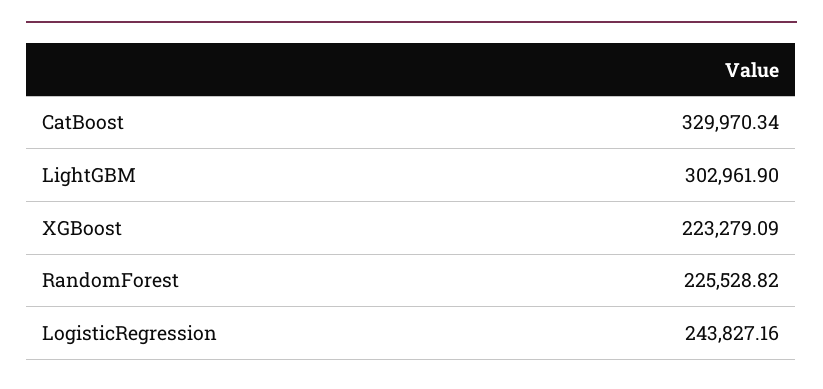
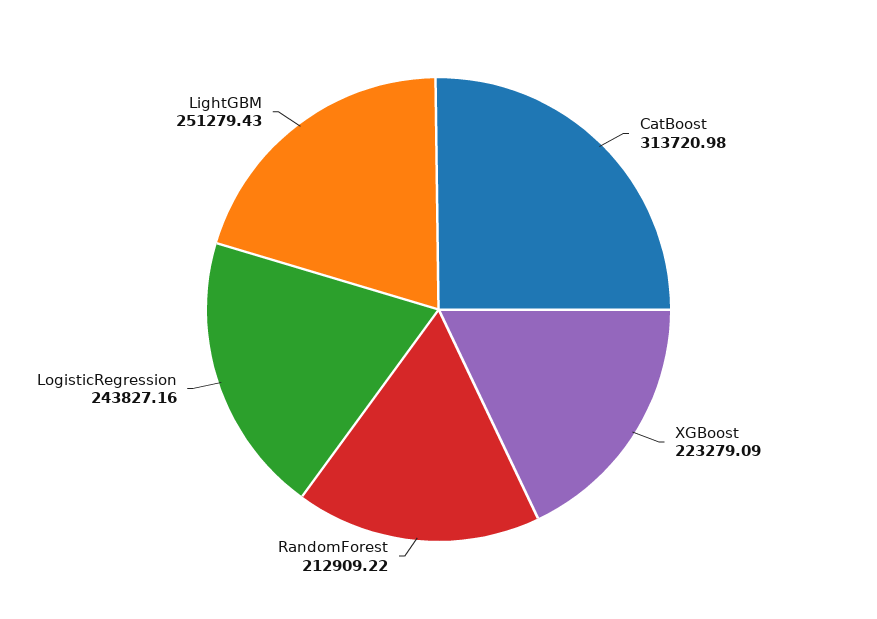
CatBoost: 329970.34 -> 313720.98
LightGBM: 302961.9 -> 251279.43
RandomForest: 225528.82 -> 212909.22

